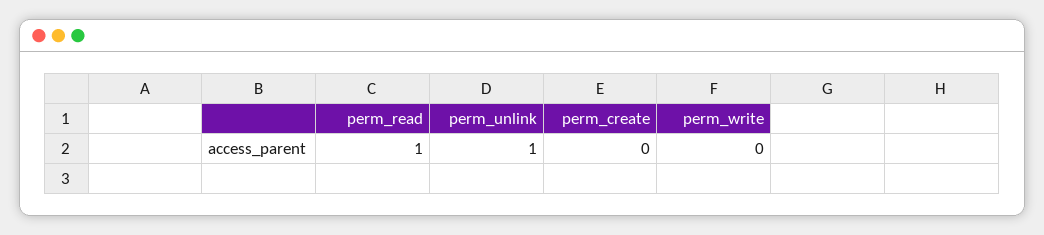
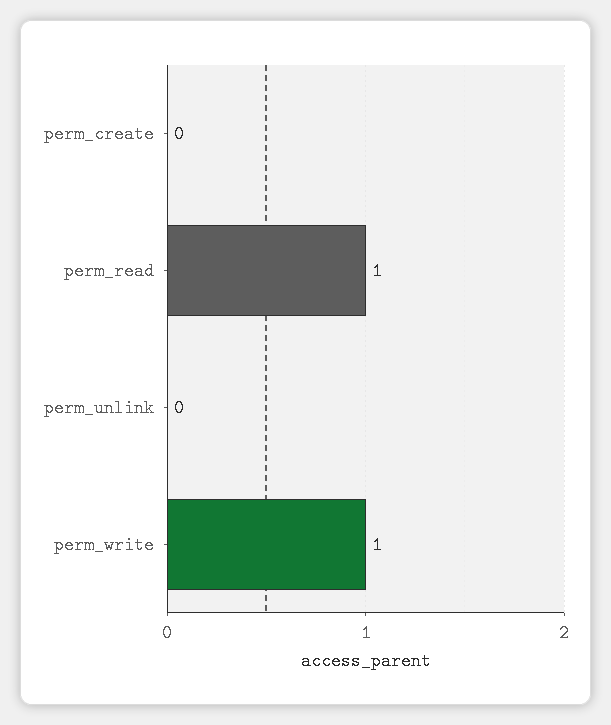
perm_unlink: 1 -> 0
perm_write: 0 -> 1

